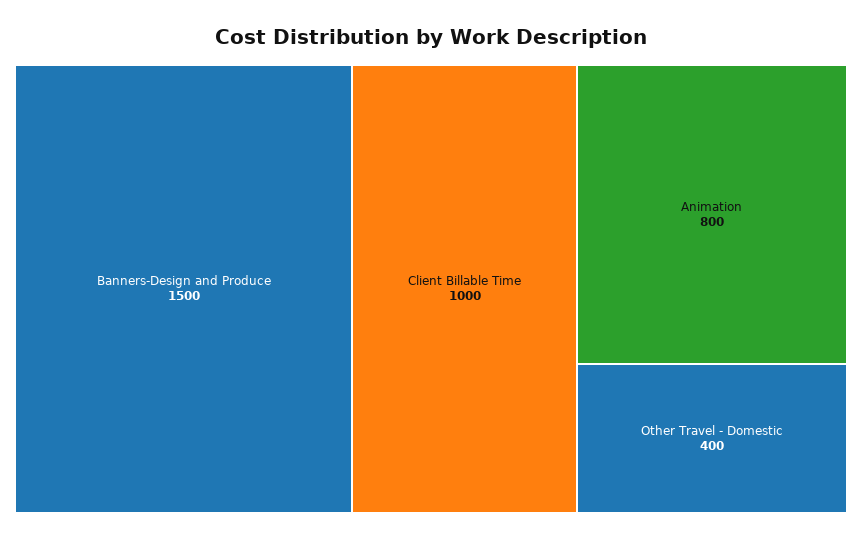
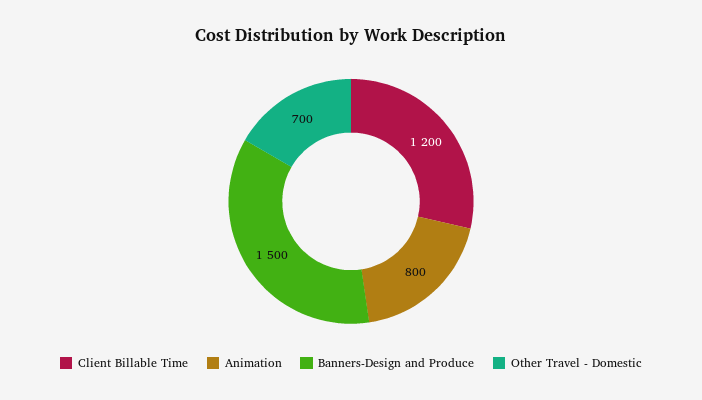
Client Billable Time: 1000 -> 1200
Other Travel - Domestic: 400 -> 700

